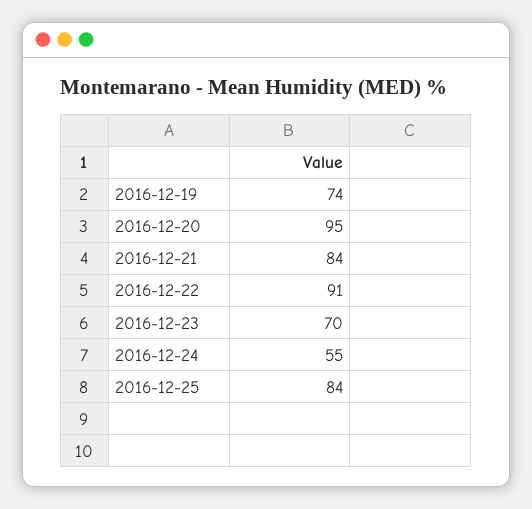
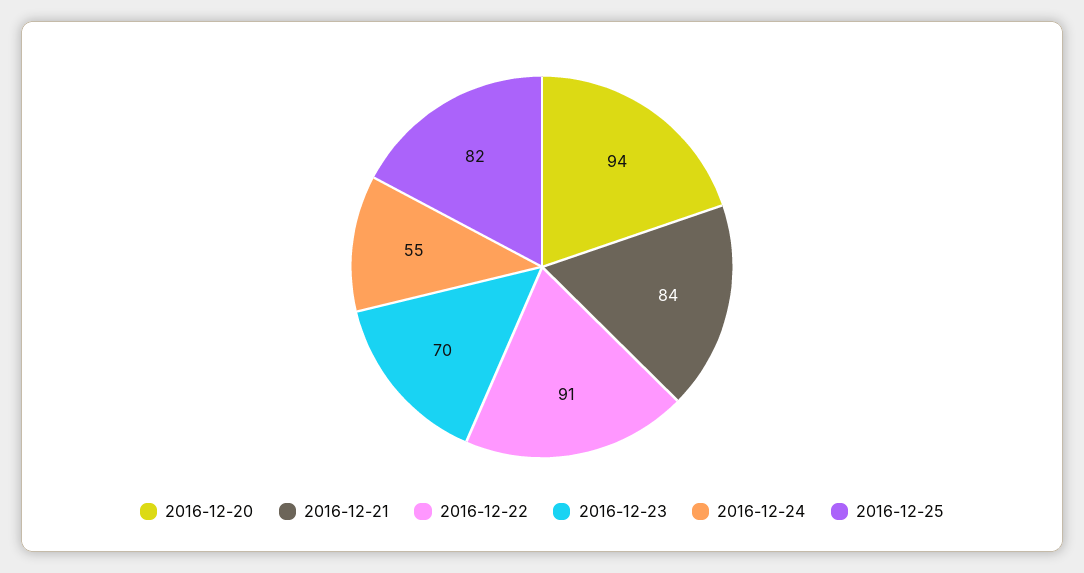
2016-12-19: 74 -> none
2016-12-20: 95 -> 94
2016-12-25: 84 -> 82

